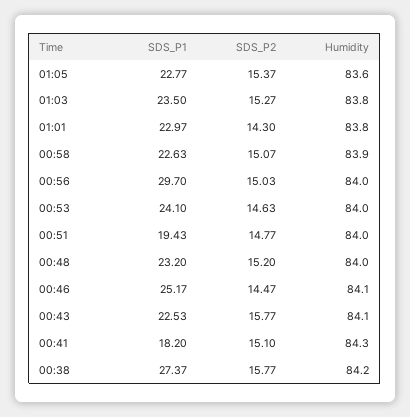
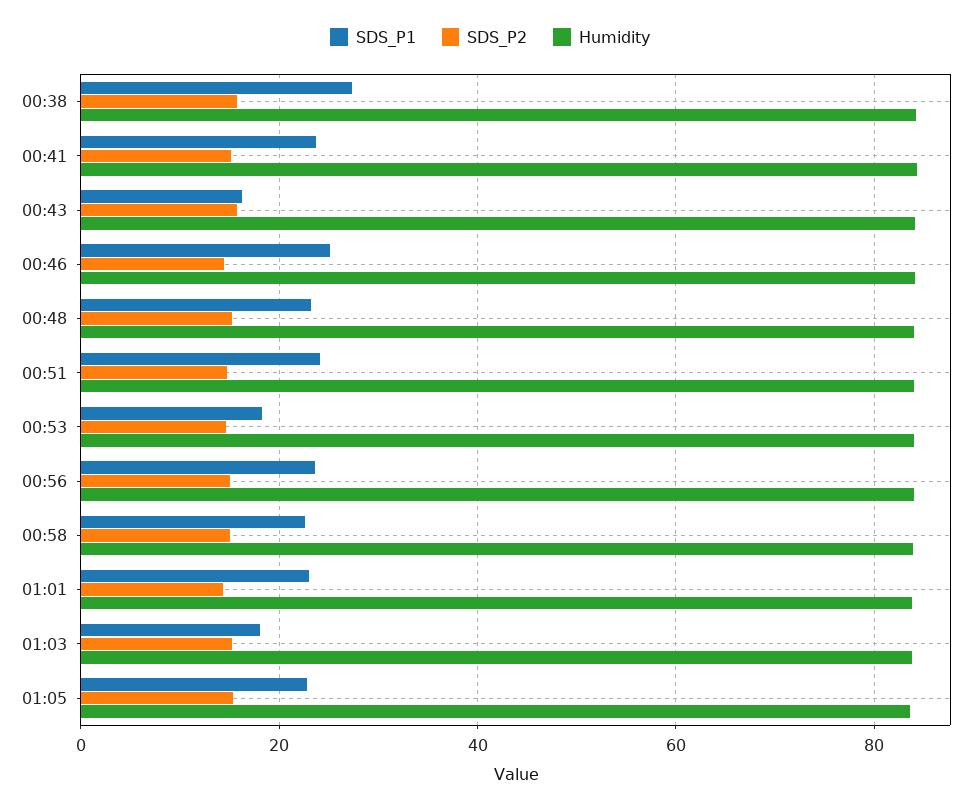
SDS_P1, 01:03: 23.5 -> 18
SDS_P1, 00:56: 29.7 -> 24
SDS_P1, 00:53: 24.1 -> 18
SDS_P1, 00:51: 19.43 -> 24
SDS_P1, 00:43: 22.53 -> 16
SDS_P1, 00:41: 18.2 -> 24

